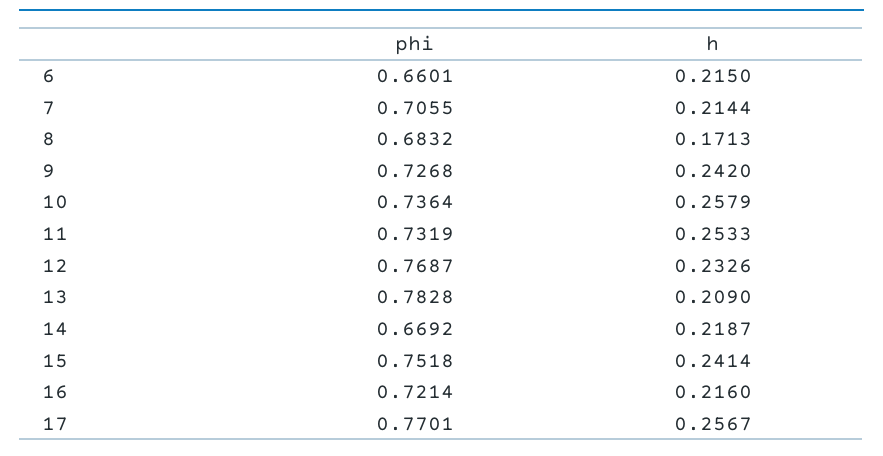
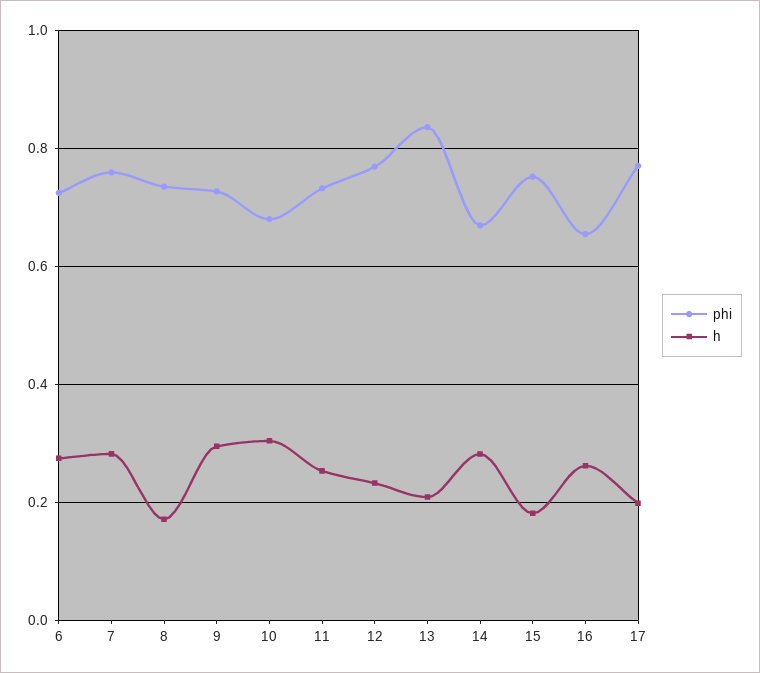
phi, 6: 0.6601 -> 0.72
h, 6: 0.215 -> 0.28
phi, 7: 0.7055 -> 0.76
h, 7: 0.2144 -> 0.28
phi, 8: 0.6832 -> 0.74
h, 9: 0.242 -> 0.3
phi, 10: 0.7364 -> 0.68
h, 10: 0.2579 -> 0.3
phi, 13: 0.7828 -> 0.84
h, 14: 0.2187 -> 0.28
h, 15: 0.2414 -> 0.18
phi, 16: 0.7214 -> 0.66
h, 16: 0.216 -> 0.26
h, 17: 0.2567 -> 0.2

